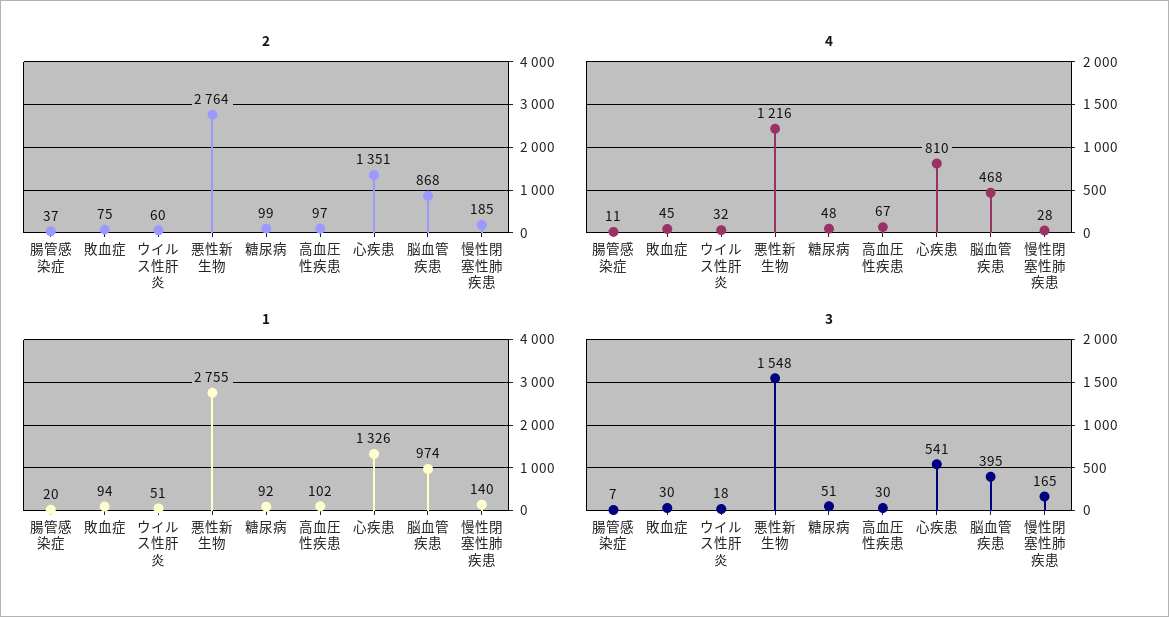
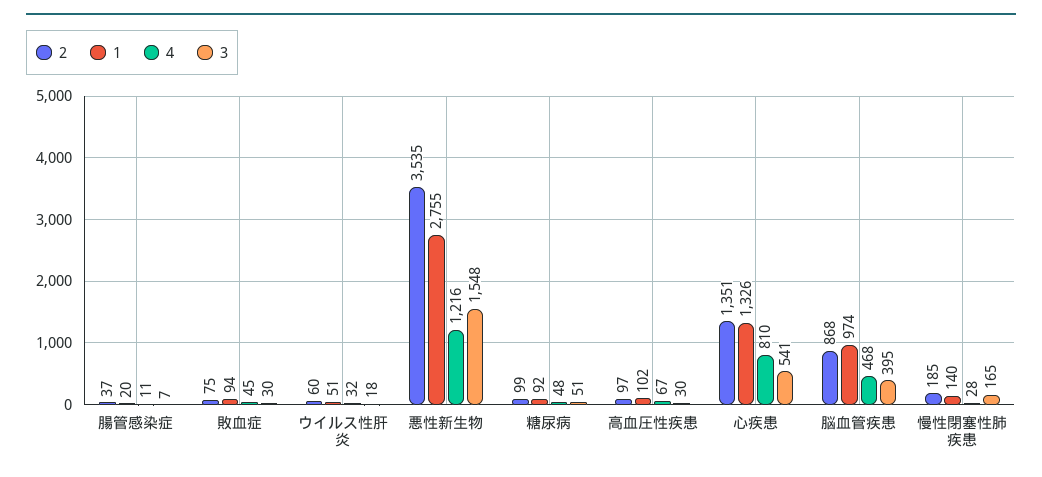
2, 悪性新生物: 2764 -> 3535

